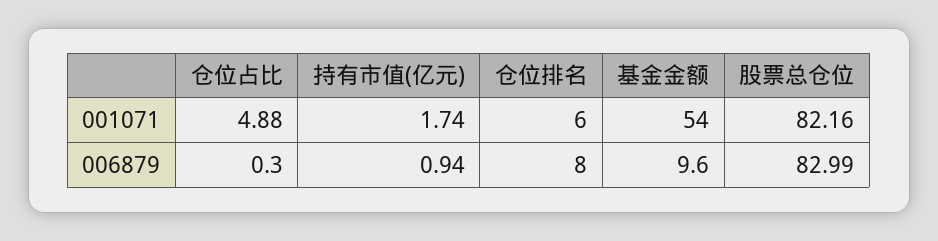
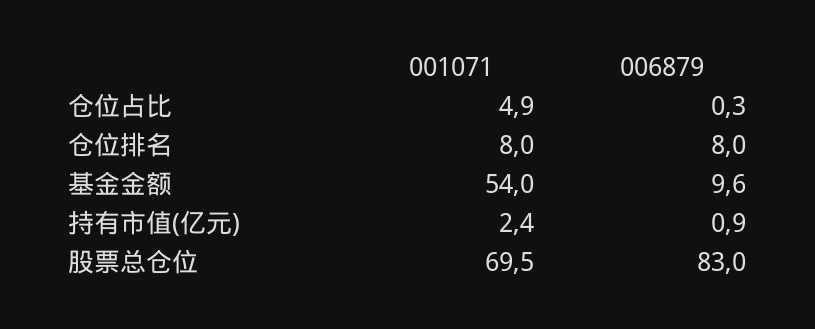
持有市值(亿元), 001071: 1.74 -> 2.4
仓位排名, 001071: 6 -> 8
股票总仓位, 001071: 82.16 -> 69.5

